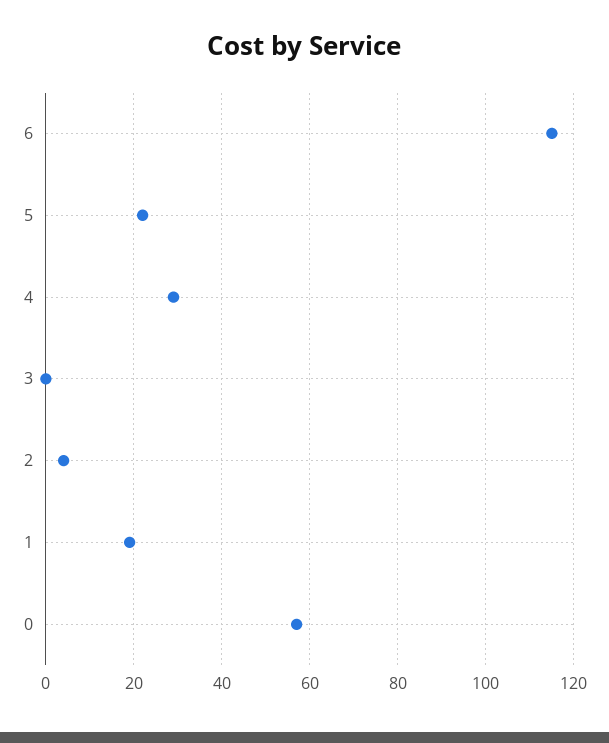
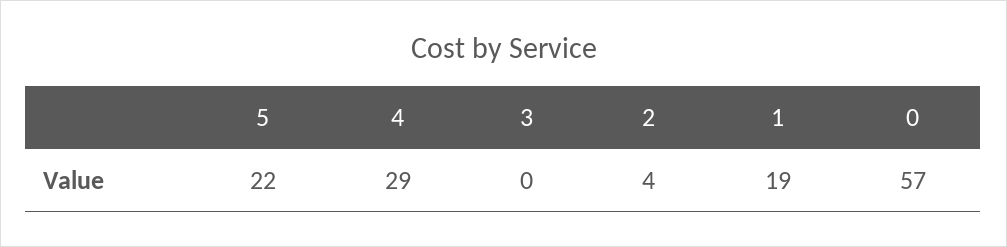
6: 115 -> none

